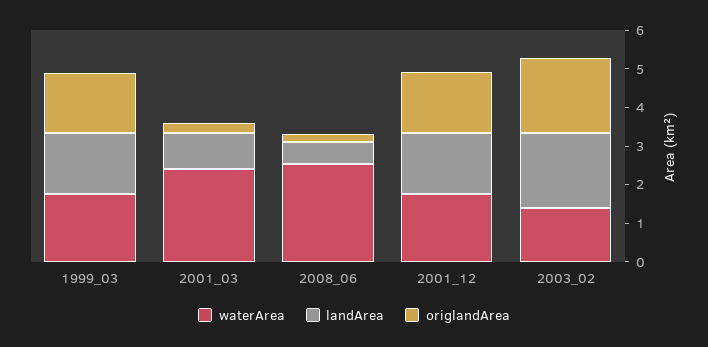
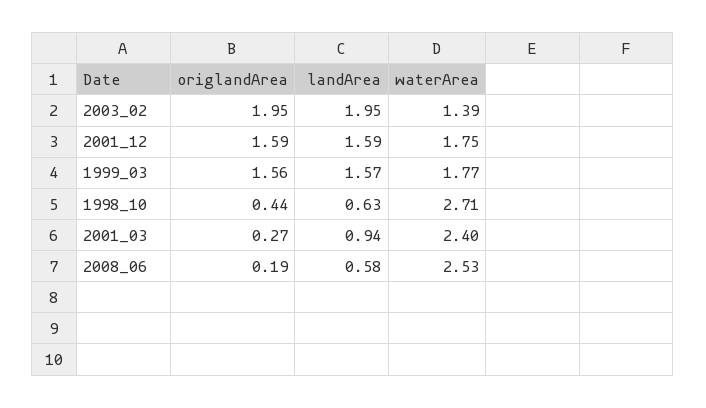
origlandArea, 1998_10: none -> 0.44
landArea, 1998_10: none -> 0.63
waterArea, 1998_10: none -> 2.71

